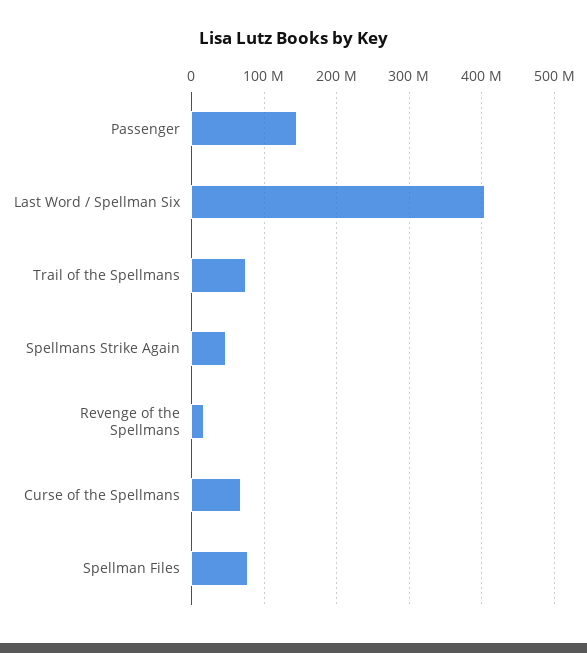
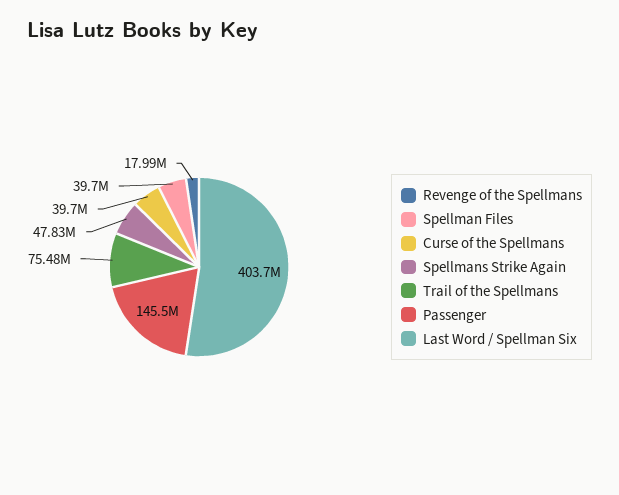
Curse of the Spellmans: 70000000 -> 39700000
Spellman Files: 80000000 -> 39700000

